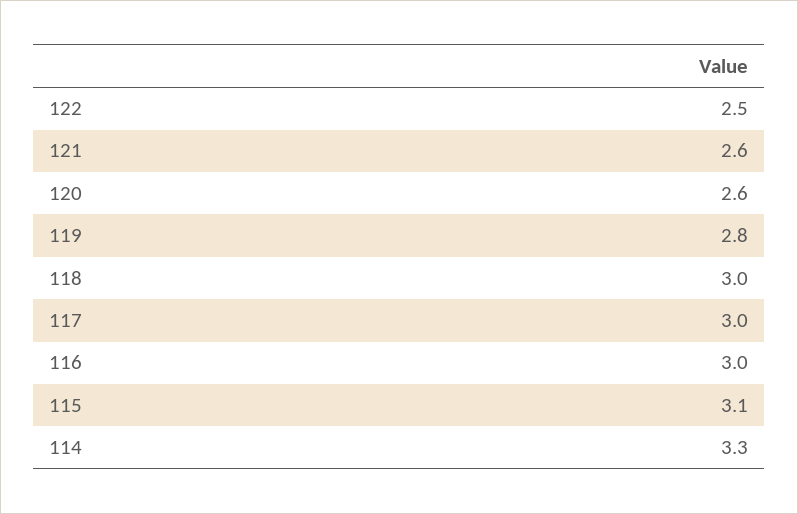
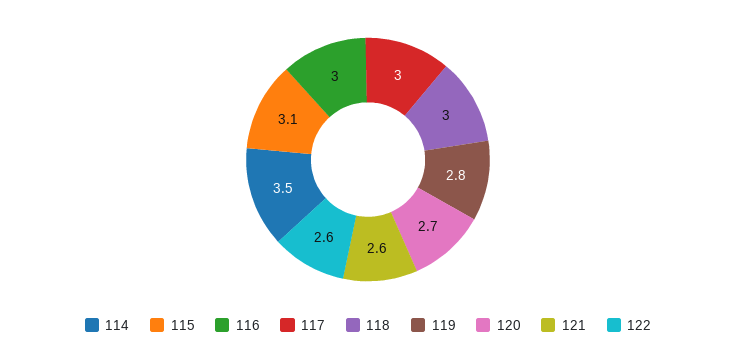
122: 2.5 -> 2.6
120: 2.6 -> 2.7
114: 3.3 -> 3.5

